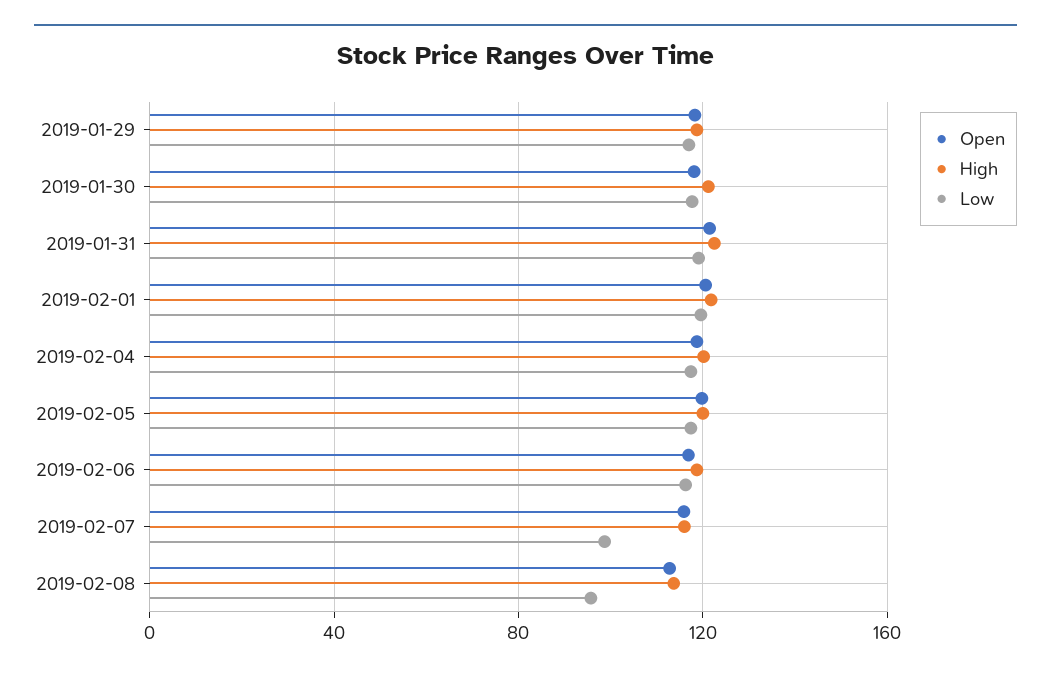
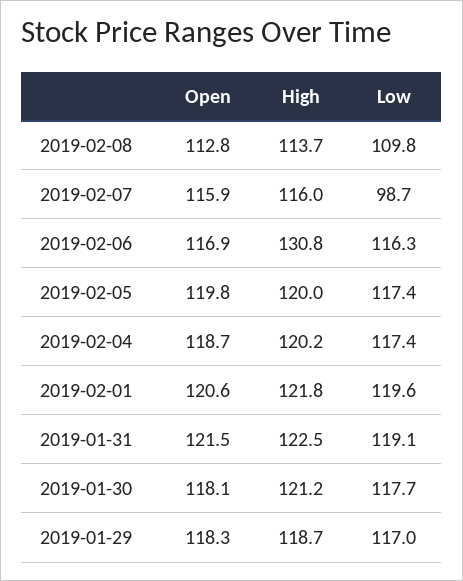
High, 2019-02-06: 120 -> 130.8
Low, 2019-02-08: 95 -> 109.8

